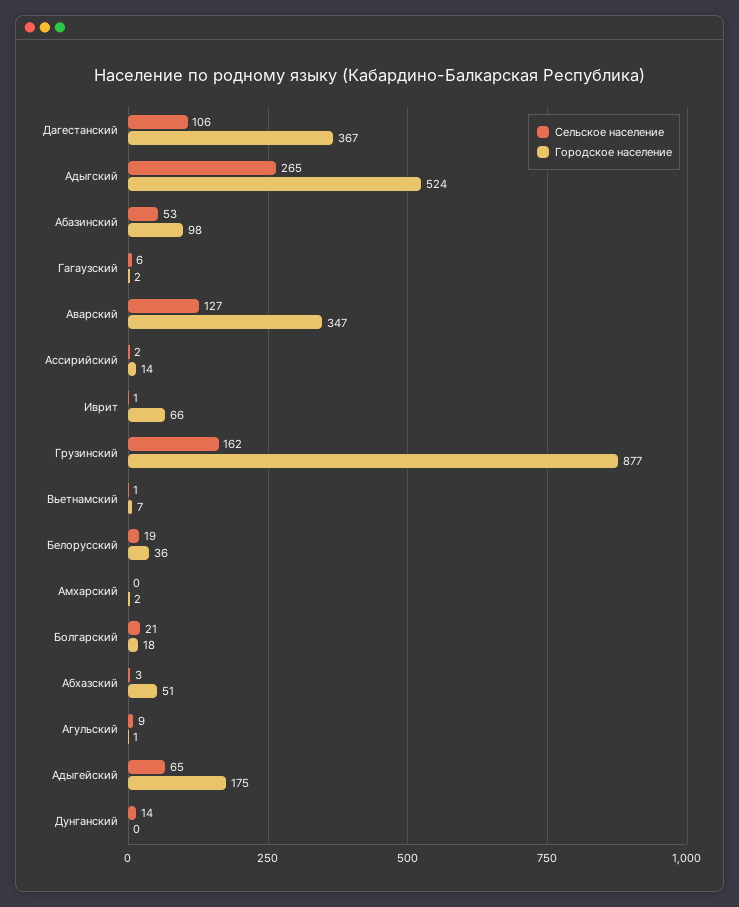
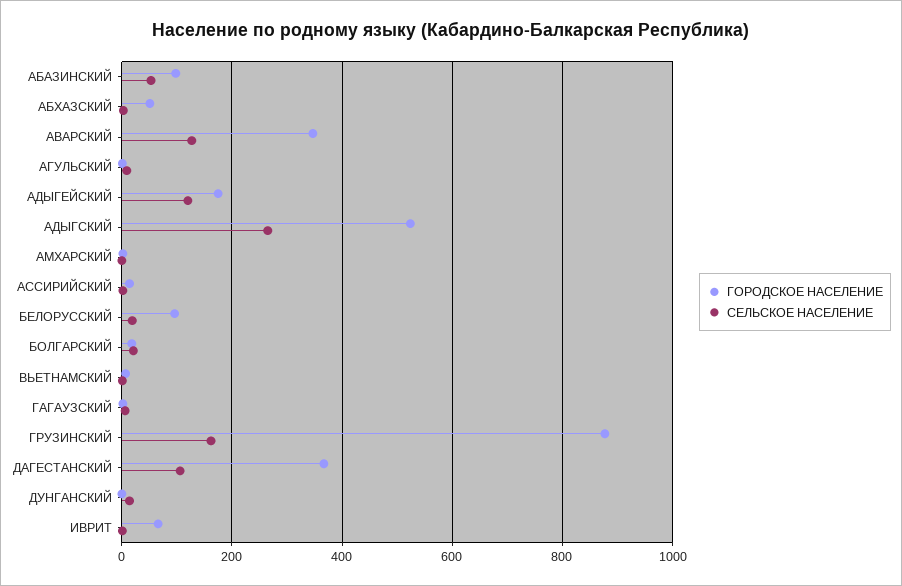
Городское население, Белорусский: 36 -> 100
Сельское население, Адыгейский: 65 -> 120

